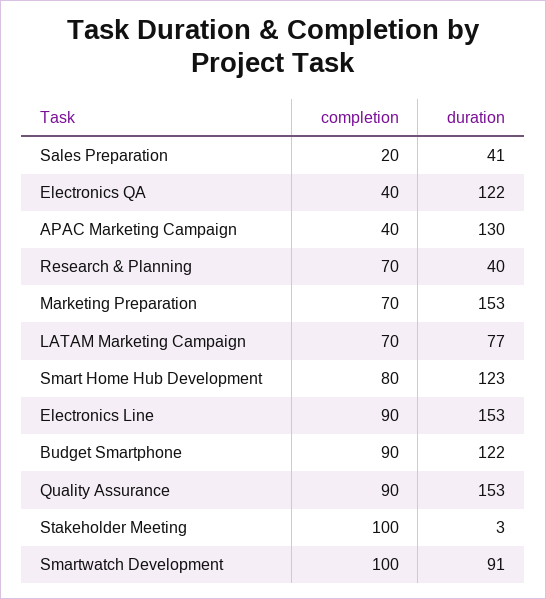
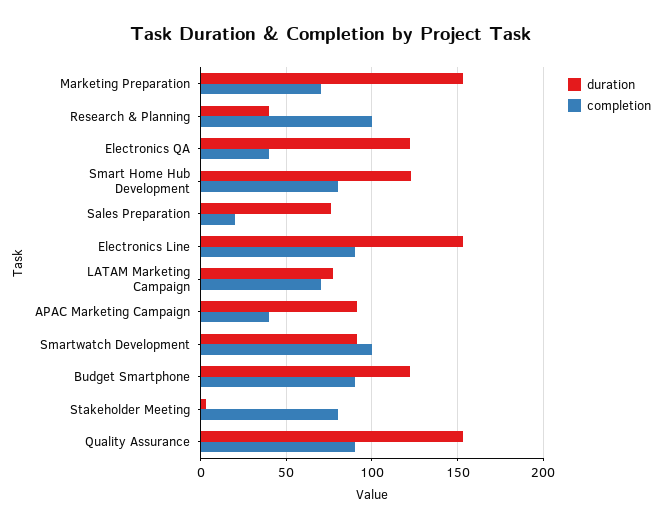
duration, Sales Preparation: 41 -> 75
duration, APAC Marketing Campaign: 130 -> 90
completion, Research & Planning: 70 -> 100
completion, Stakeholder Meeting: 100 -> 80

